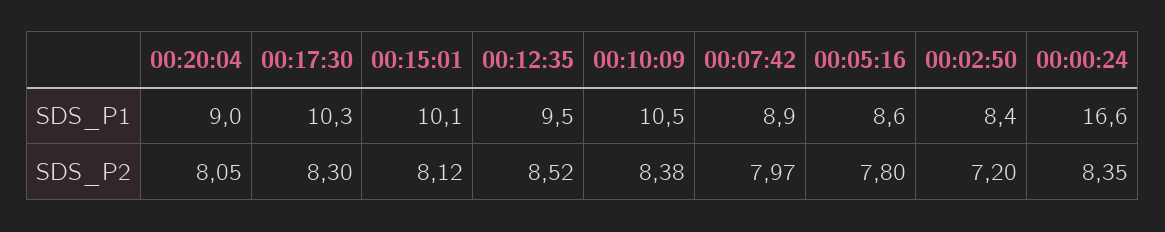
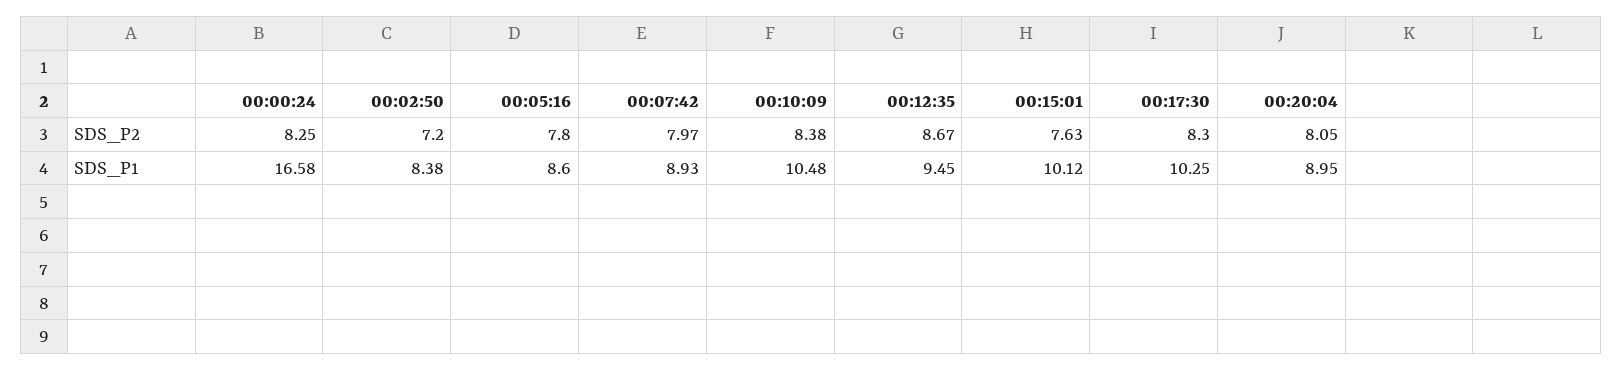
00:15:01, SDS_P2: 8.12 -> 7.63
00:12:35, SDS_P2: 8.52 -> 8.67
00:00:24, SDS_P2: 8.35 -> 8.25

